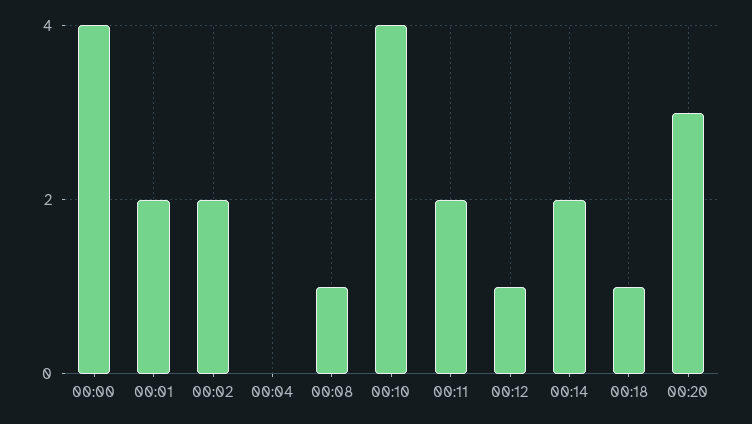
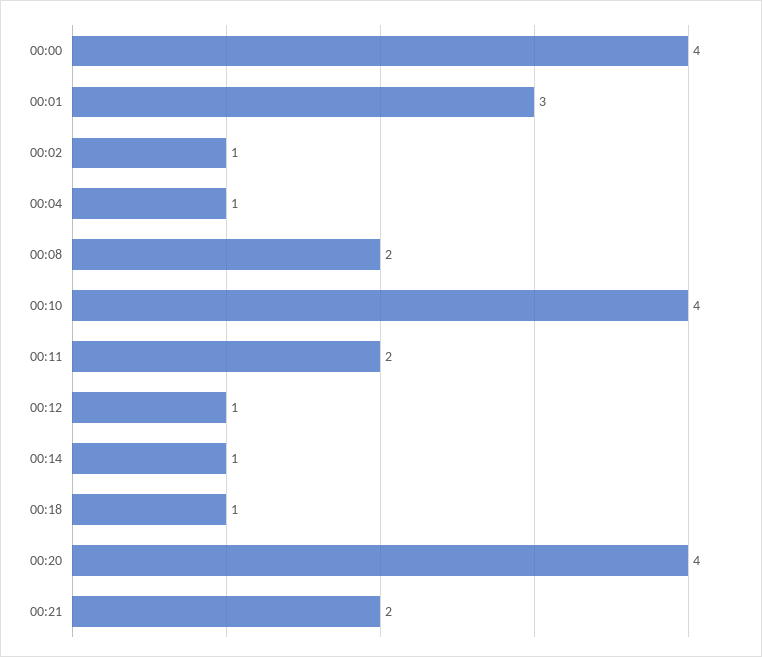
00:01: 2 -> 3
00:02: 2 -> 1
00:04: 0 -> 1
00:08: 1 -> 2
00:14: 2 -> 1
00:20: 3 -> 4
00:21: none -> 2

